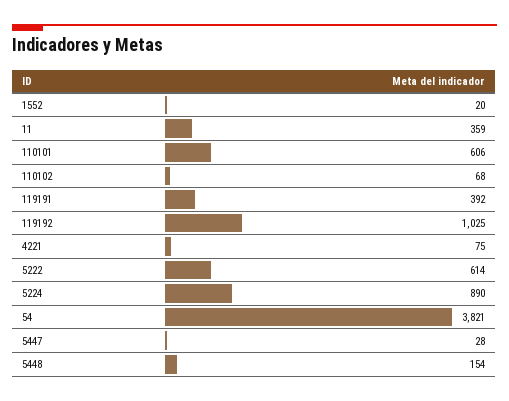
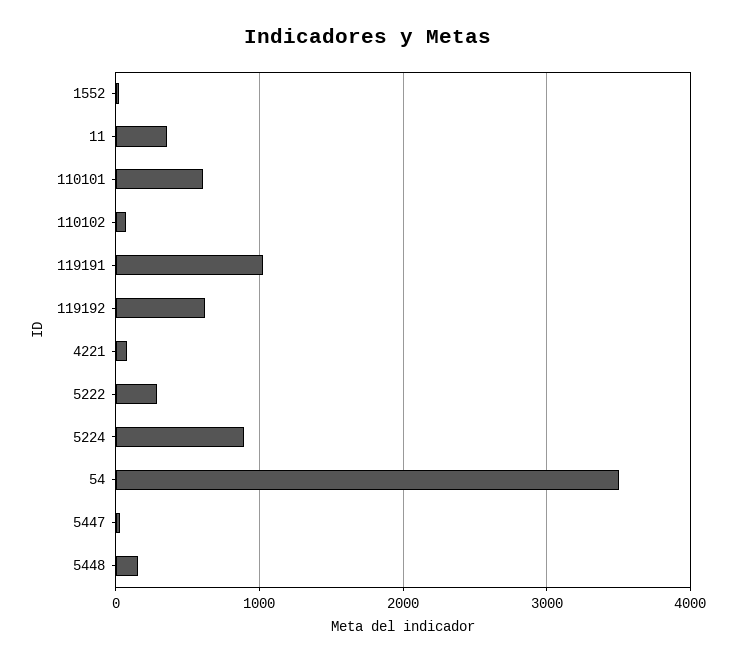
119191: 392 -> 1000
119192: 1025 -> 600
5222: 614 -> 300
54: 3821 -> 3500

